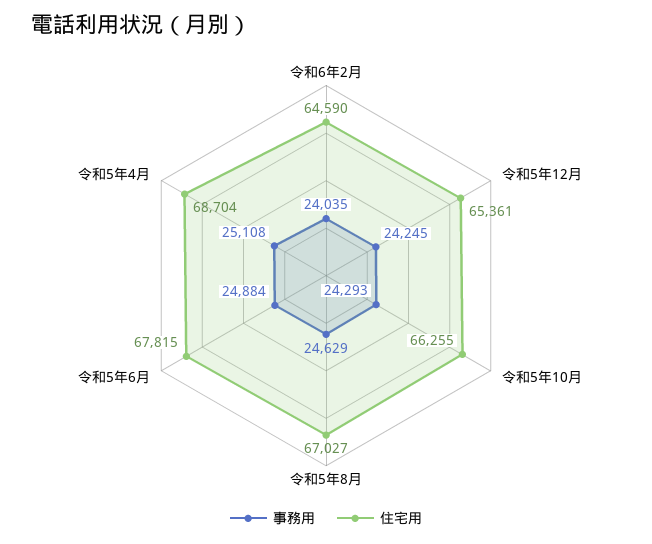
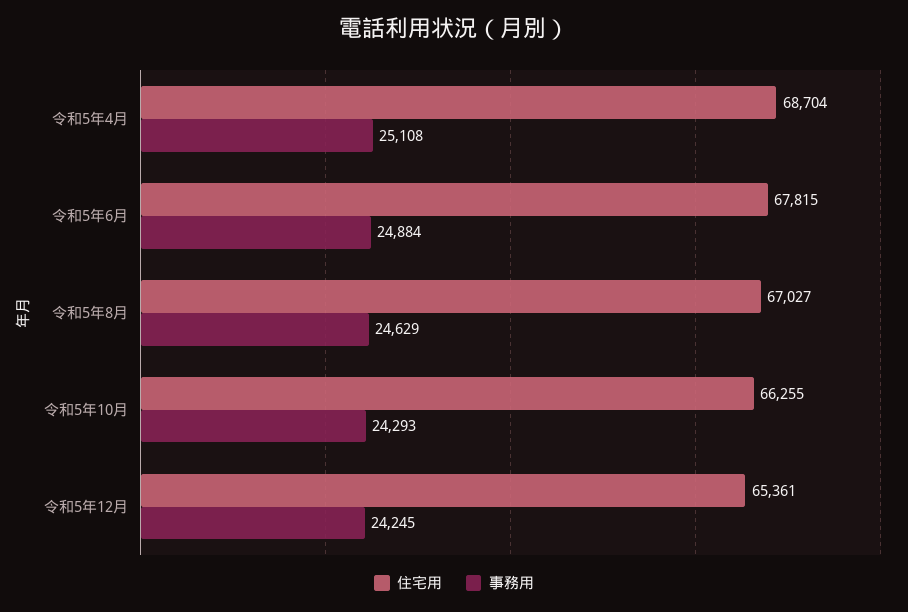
事務用, 令和6年2月: 24035 -> none
住宅用, 令和6年2月: 64590 -> none

